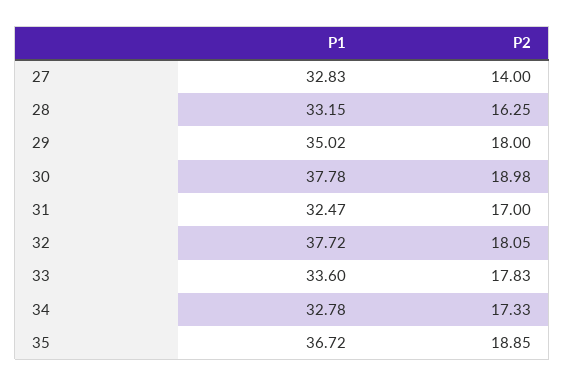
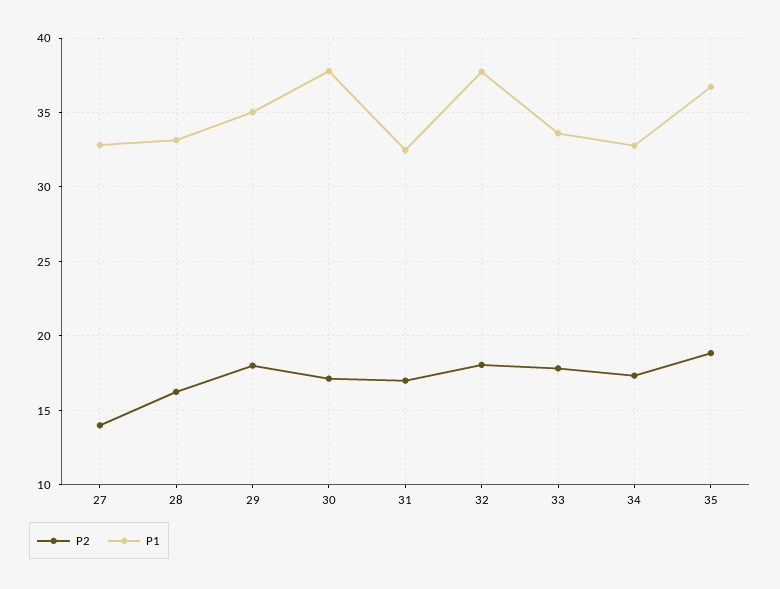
P2, 30: 18.98 -> 17

